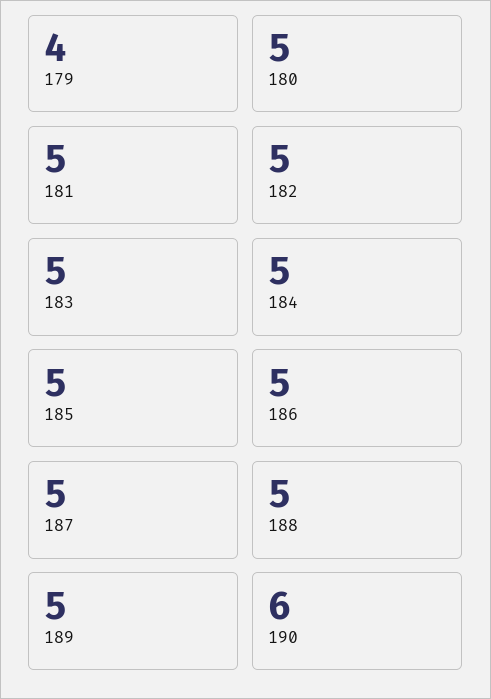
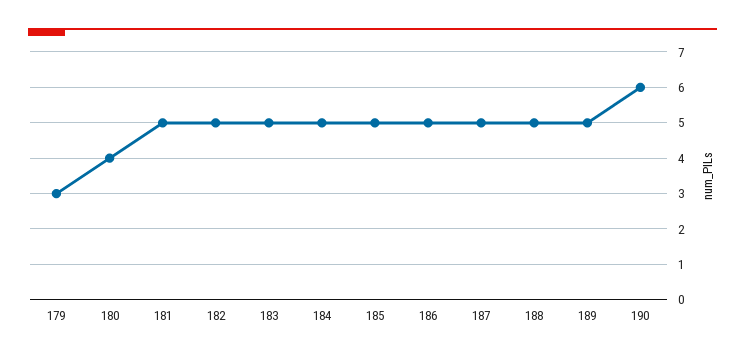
179: 4 -> 3
180: 5 -> 4

